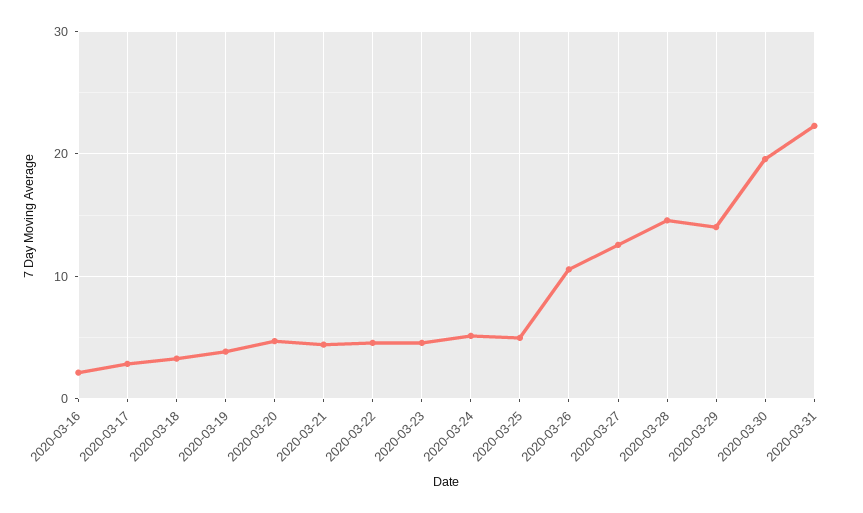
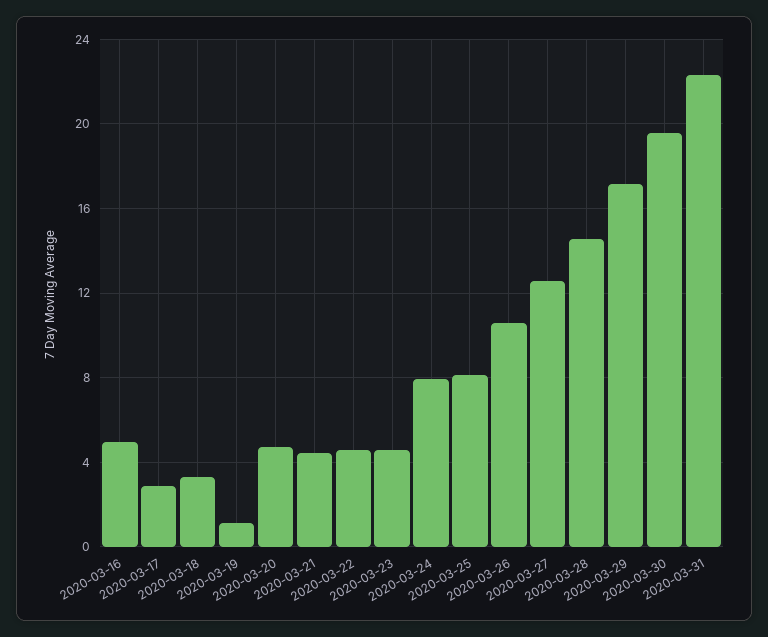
2020-03-16: 2 -> 5
2020-03-19: 4 -> 1
2020-03-24: 5 -> 8
2020-03-25: 5 -> 8
2020-03-29: 14 -> 17

